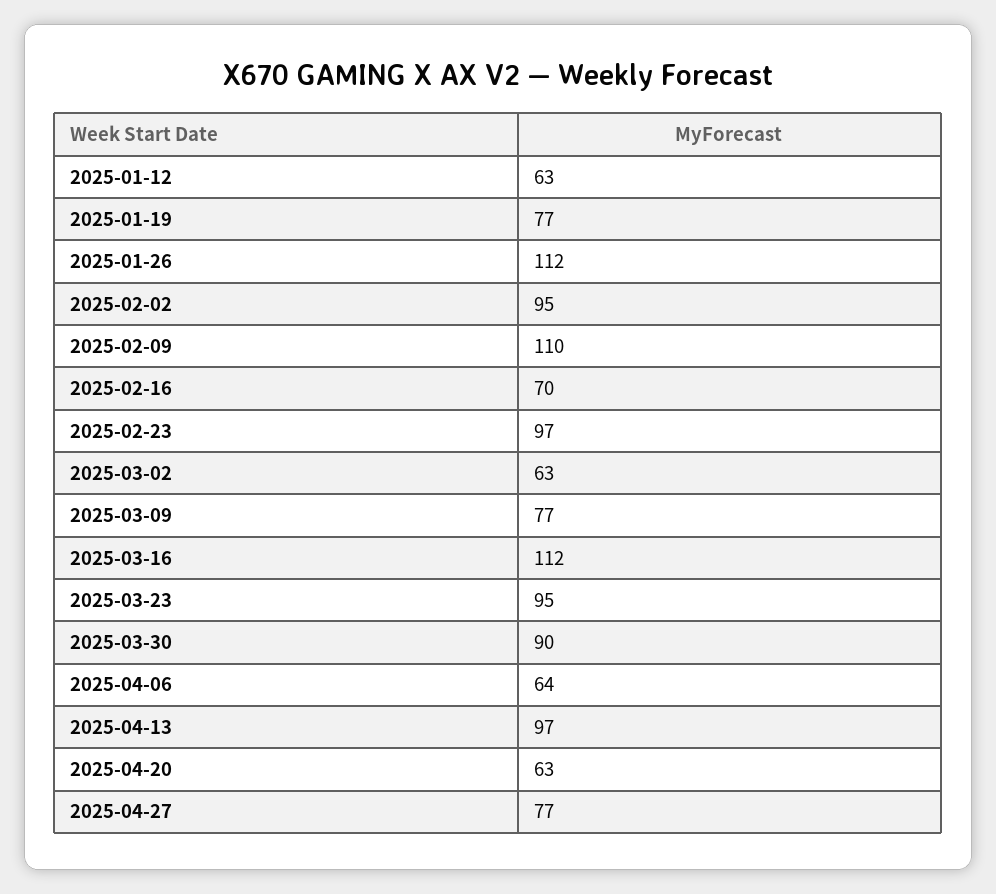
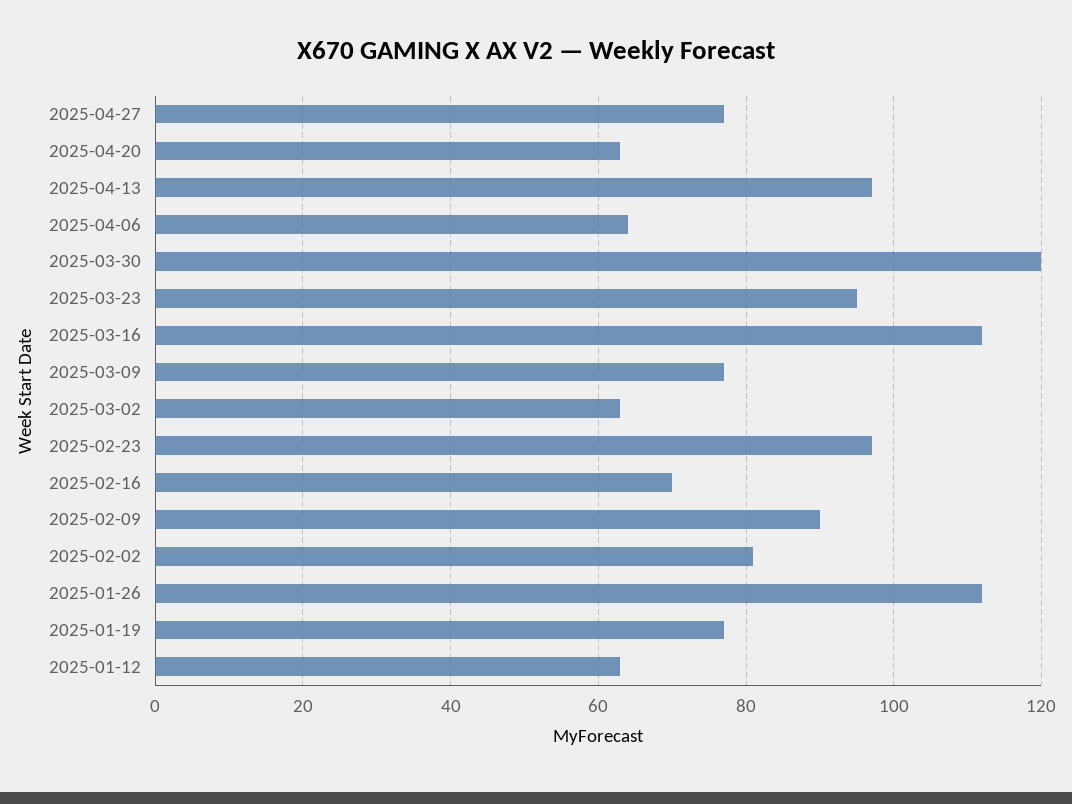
2025-02-02: 95 -> 80
2025-02-09: 110 -> 90
2025-03-30: 90 -> 120

